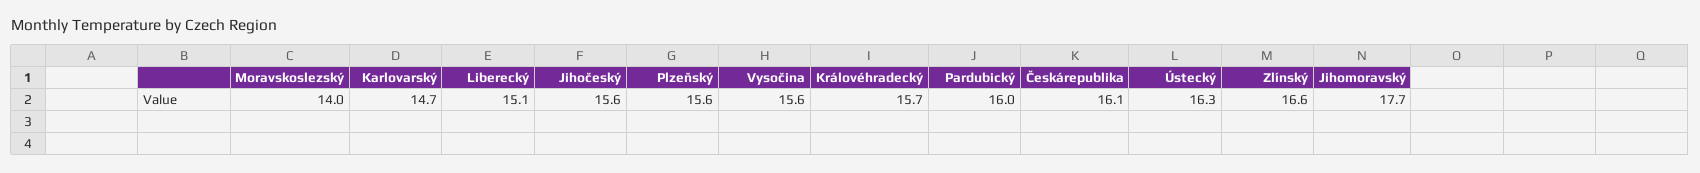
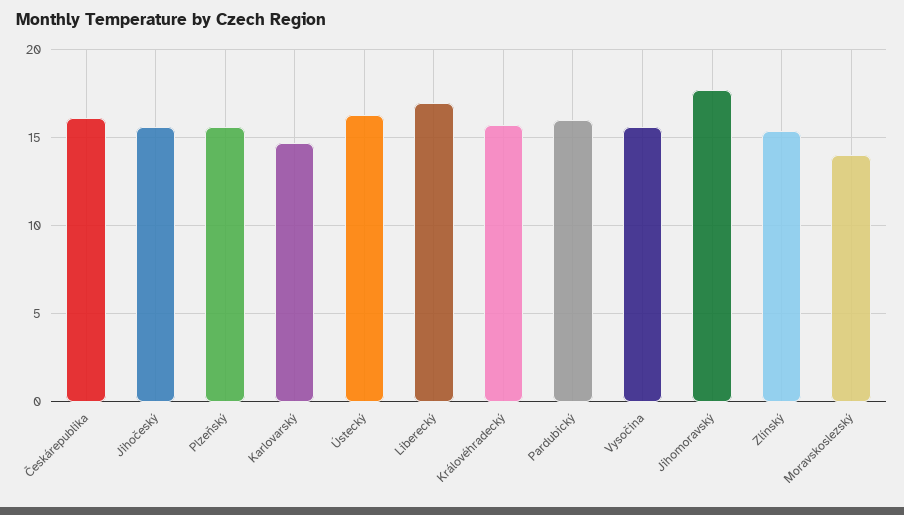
Liberecký: 15.1 -> 17
Zlínský: 16.6 -> 15.5

